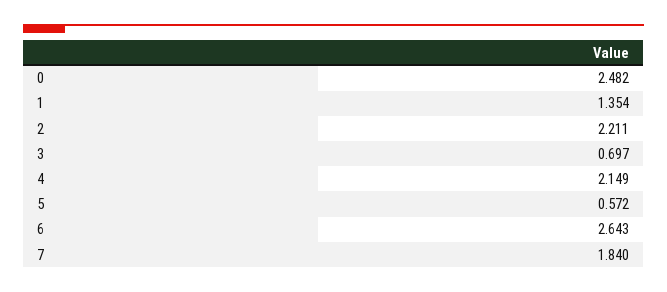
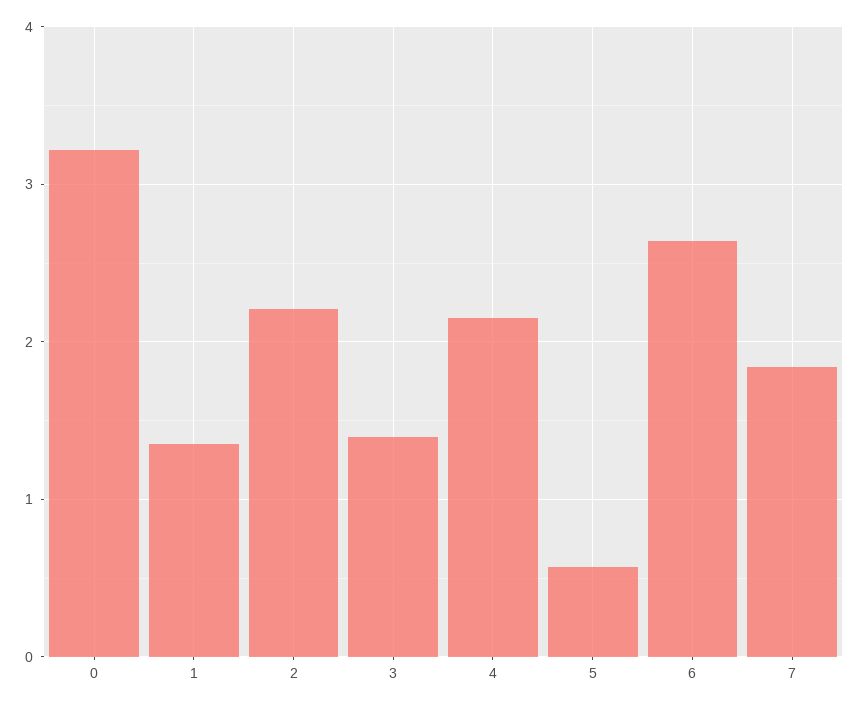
0: 2.482 -> 3.2
3: 0.697 -> 1.4

